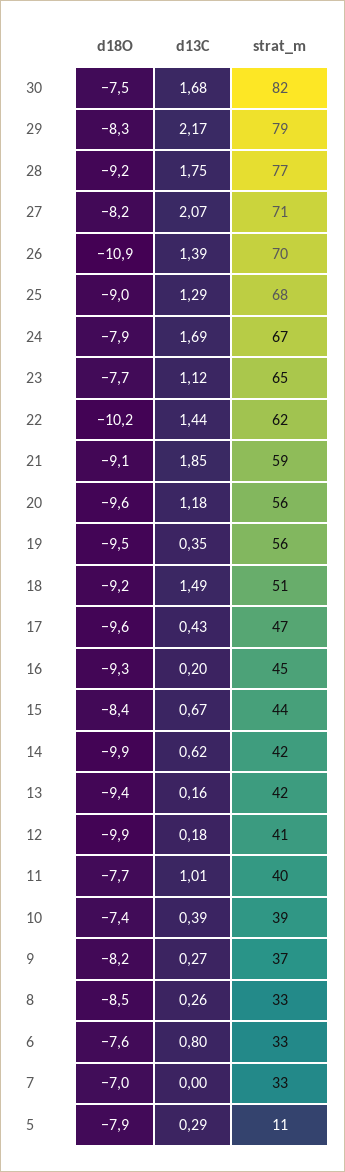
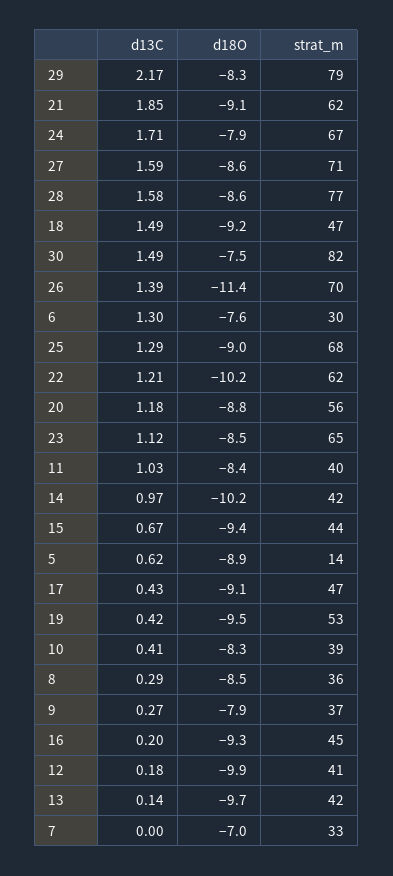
d13C, 30: 1.68 -> 1.49
d18O, 28: -9.2 -> -8.6
d13C, 28: 1.75 -> 1.58
d18O, 27: -8.2 -> -8.6
d13C, 27: 2.07 -> 1.59
d18O, 26: -10.9 -> -11.4
d13C, 24: 1.69 -> 1.71
d18O, 23: -7.7 -> -8.5
d13C, 22: 1.44 -> 1.21
strat_m, 21: 59 -> 62
d18O, 20: -9.6 -> -8.8
d13C, 19: 0.35 -> 0.42
strat_m, 19: 56 -> 53
strat_m, 18: 51 -> 47
d18O, 17: -9.6 -> -9.1
d18O, 15: -8.4 -> -9.4
d18O, 14: -9.9 -> -10.2
d13C, 14: 0.62 -> 0.97
d18O, 13: -9.4 -> -9.7
d13C, 13: 0.16 -> 0.14
d18O, 11: -7.7 -> -8.4
d13C, 11: 1.01 -> 1.03
d18O, 10: -7.4 -> -8.3
d13C, 10: 0.39 -> 0.41
d18O, 9: -8.2 -> -7.9
d13C, 8: 0.26 -> 0.29
strat_m, 8: 33 -> 36
d13C, 6: 0.8 -> 1.3
strat_m, 6: 33 -> 30
d18O, 5: -7.9 -> -8.9
d13C, 5: 0.29 -> 0.62
strat_m, 5: 11 -> 14

